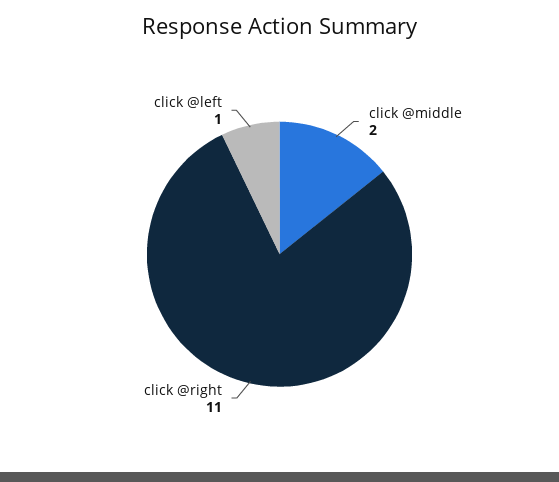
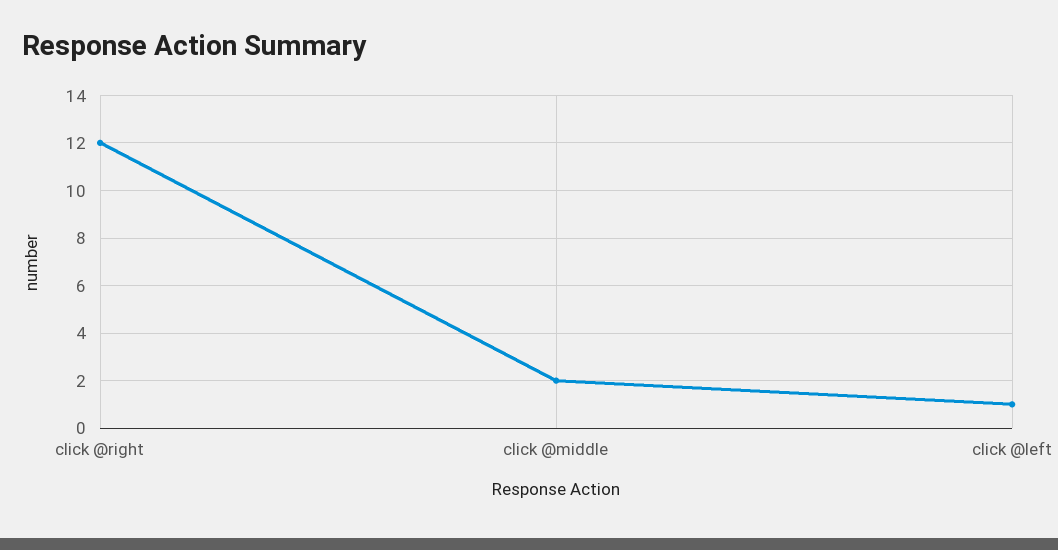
click @right: 11 -> 12

